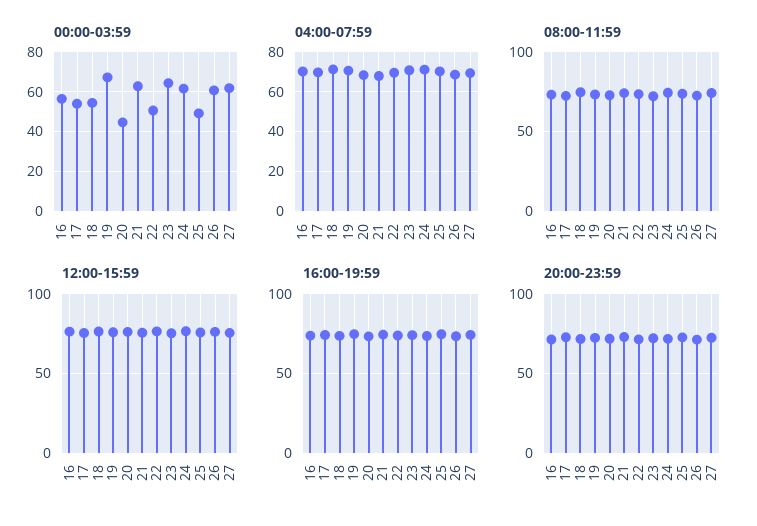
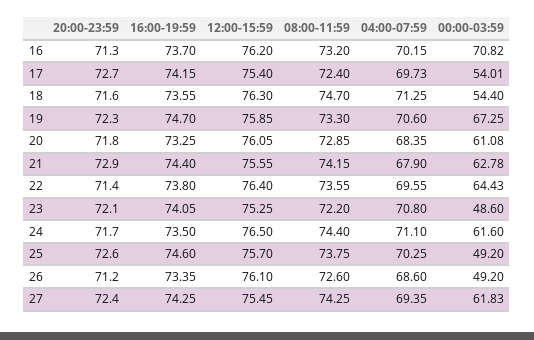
00:00-03:59, 16: 55 -> 70.82
00:00-03:59, 20: 45 -> 61.08
00:00-03:59, 22: 50 -> 64.43
00:00-03:59, 23: 65 -> 48.6
00:00-03:59, 26: 60 -> 49.2

